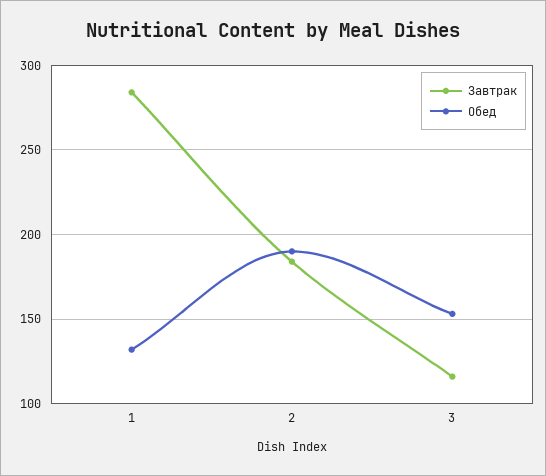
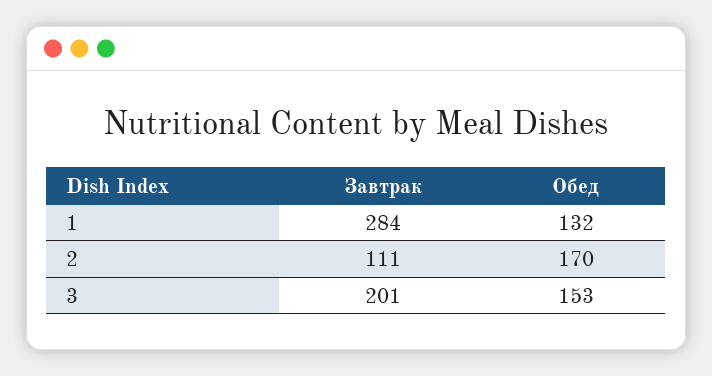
Завтрак, 2: 185 -> 111
Обед, 2: 190 -> 170
Завтрак, 3: 115 -> 201

